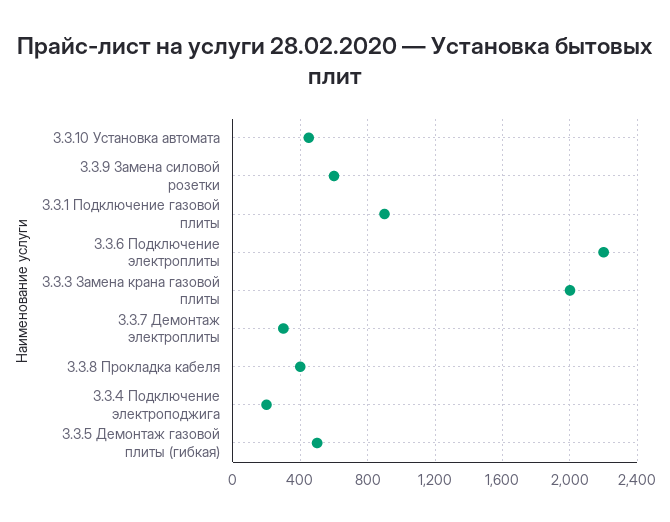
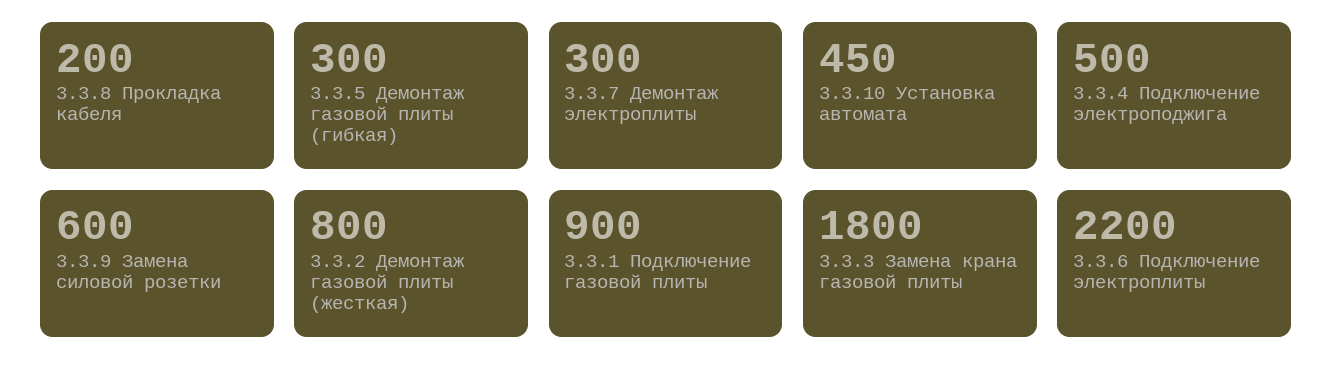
3.3.3 Замена крана газовой плиты: 2000 -> 1800
3.3.8 Прокладка кабеля: 400 -> 200
3.3.4 Подключение электроподжига: 200 -> 500
3.3.5 Демонтаж газовой плиты (гибкая): 500 -> 300
3.3.2 Демонтаж газовой плиты (жесткая): none -> 800

